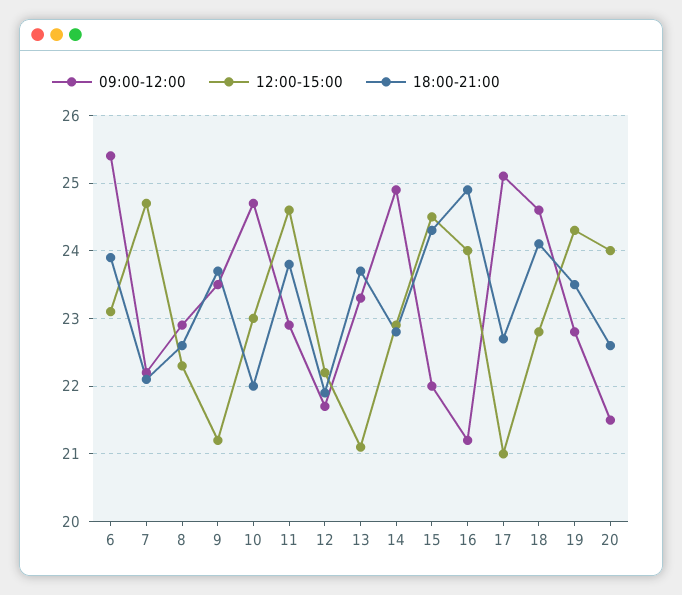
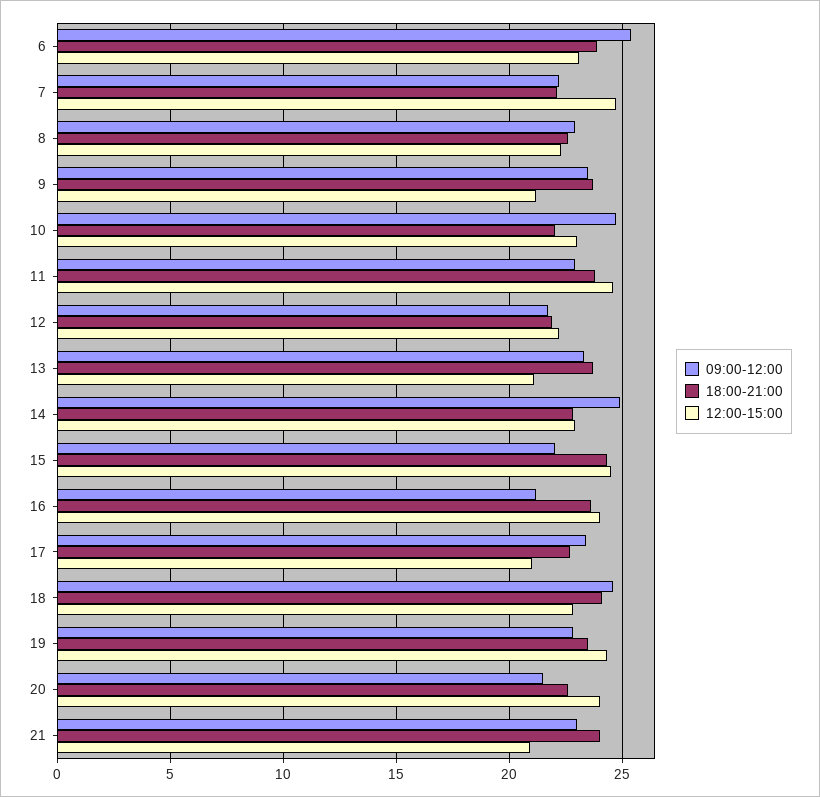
18:00-21:00, 16: 24.9 -> 23.5
09:00-12:00, 17: 25.1 -> 23.5
09:00-12:00, 21: none -> 23
18:00-21:00, 21: none -> 24
12:00-15:00, 21: none -> 21

